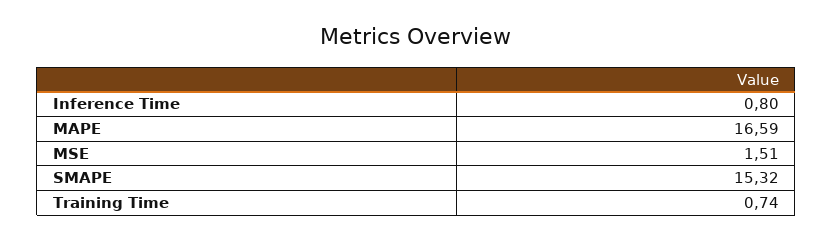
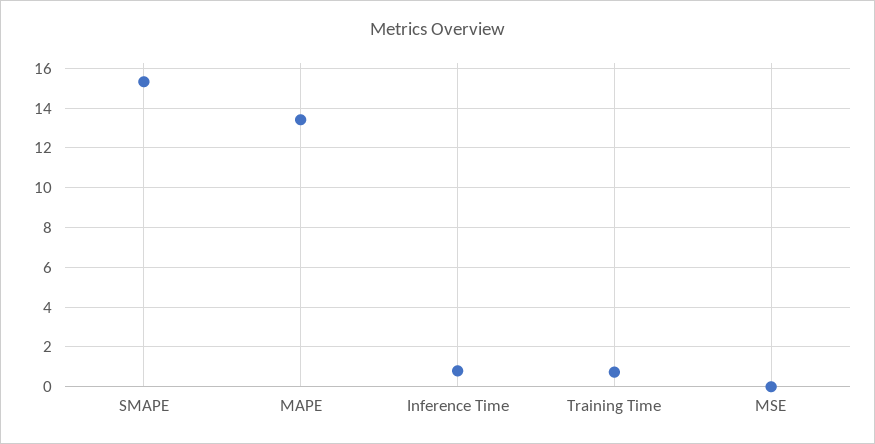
MAPE: 16.59 -> 13.5
MSE: 1.51 -> 0

